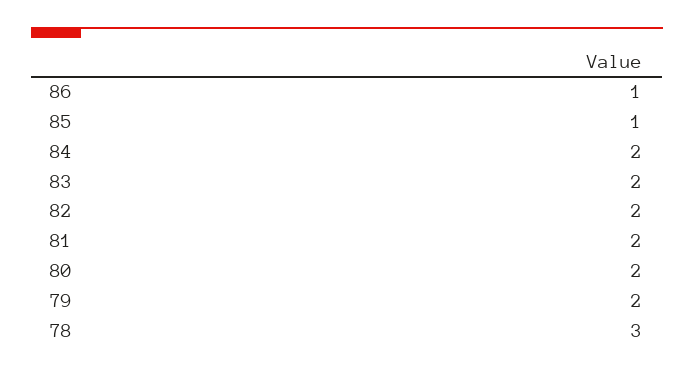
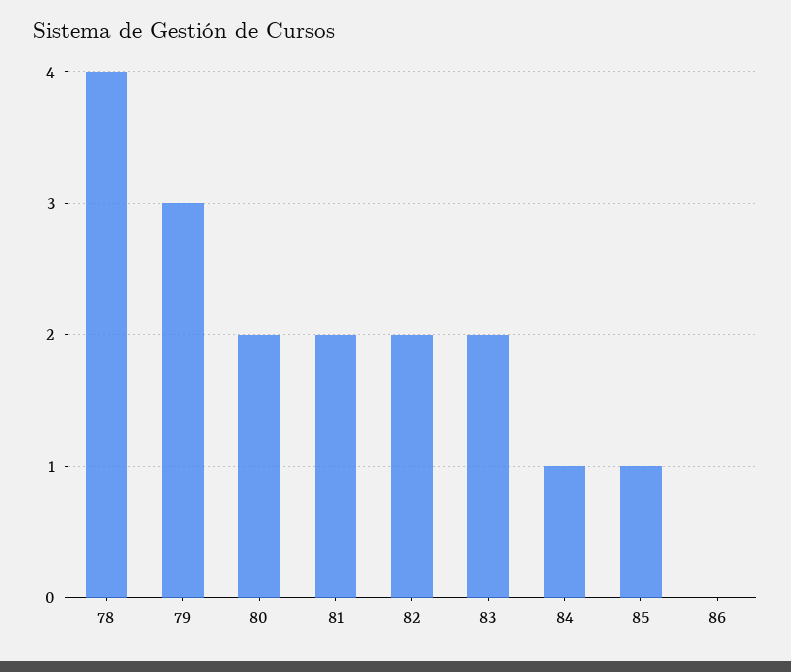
86: 1 -> 0
84: 2 -> 1
79: 2 -> 3
78: 3 -> 4

